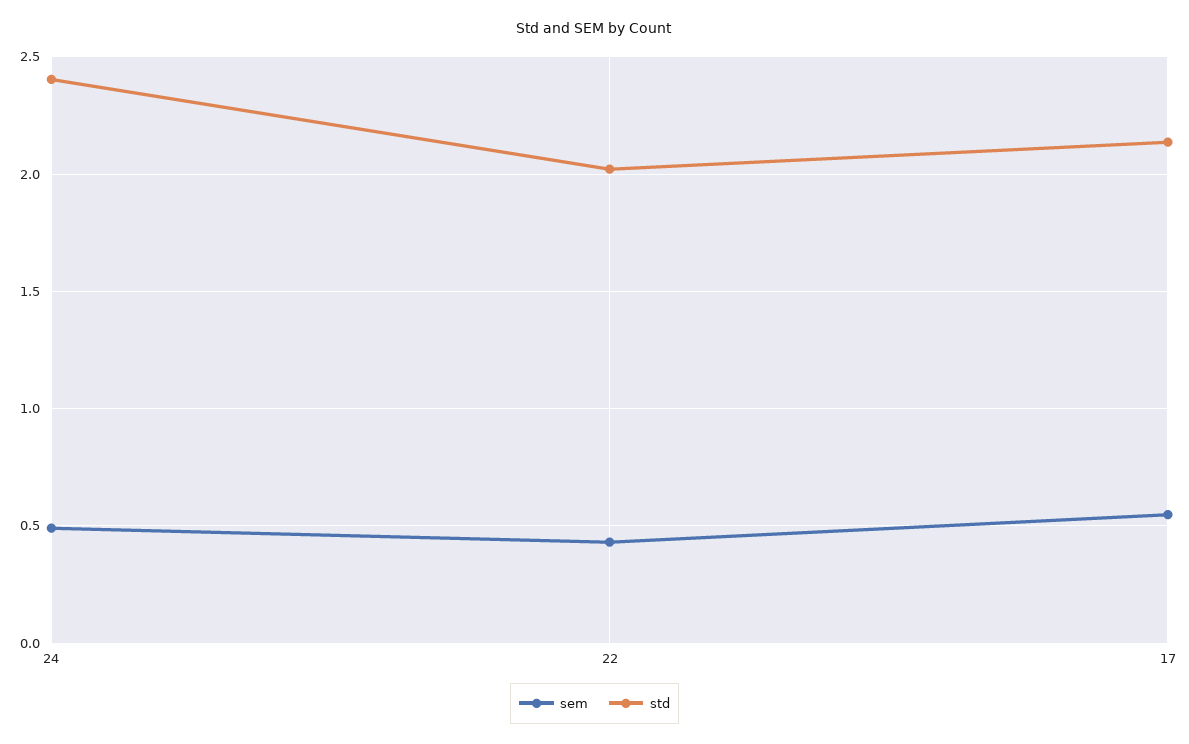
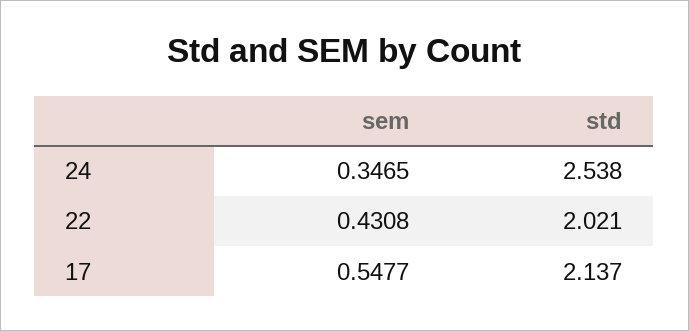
sem, 24: 0.5 -> 0.3465
std, 24: 2.4 -> 2.538

